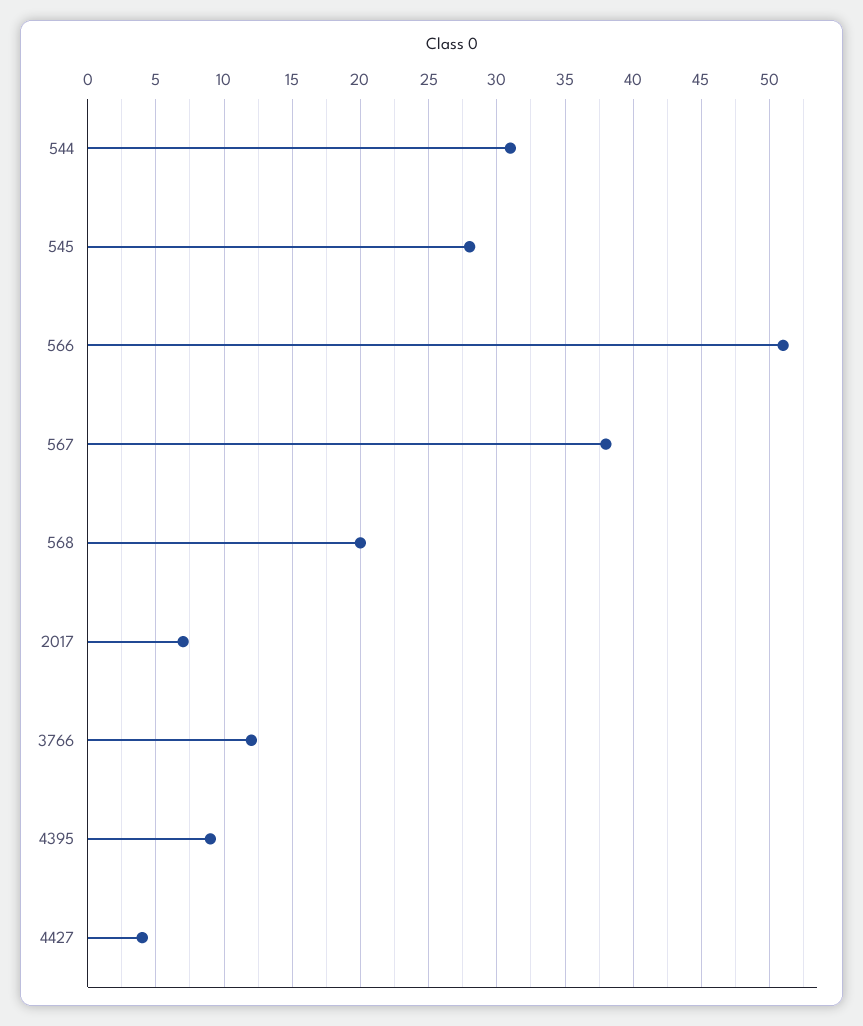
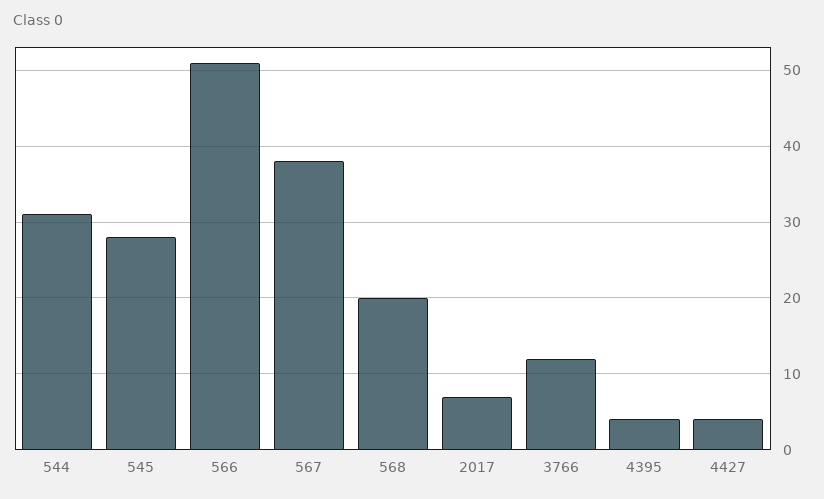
4395: 9 -> 4

